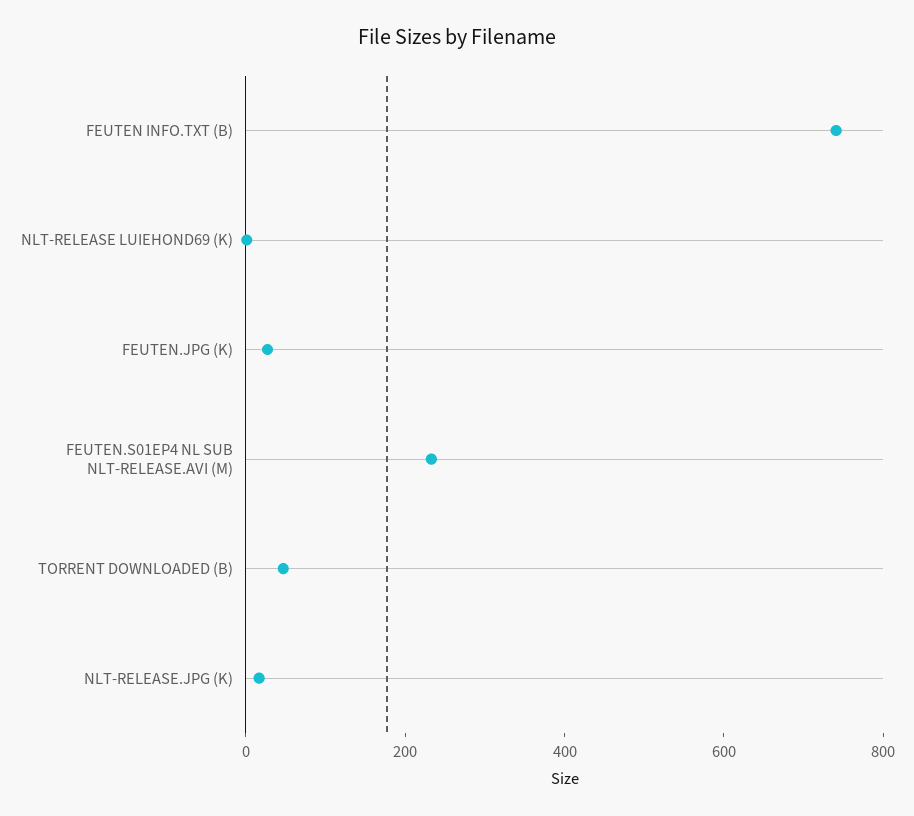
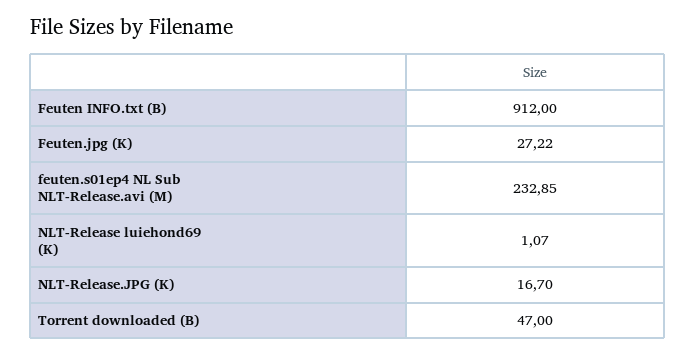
FEUTEN INFO.TXT (B): 750 -> 912

